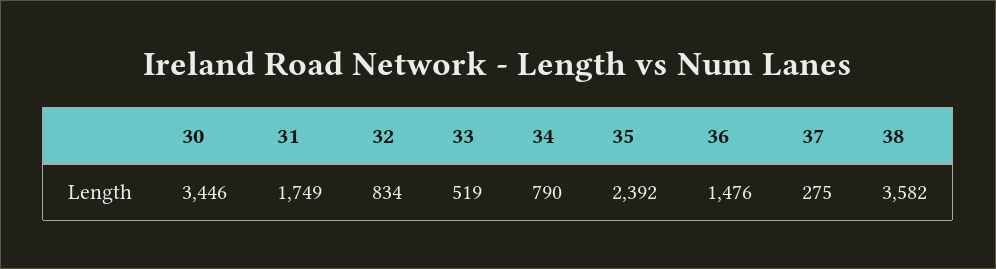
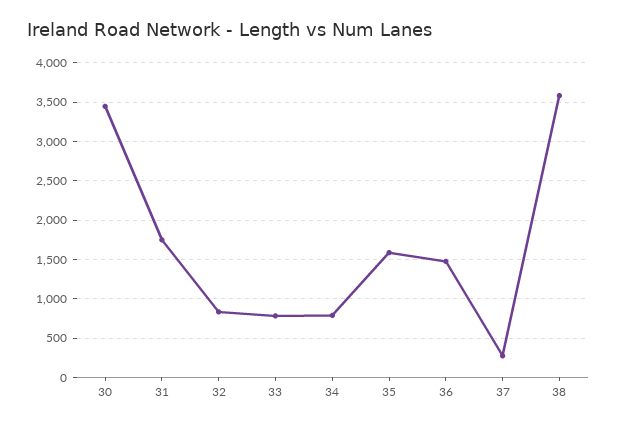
33: 519 -> 800
35: 2392 -> 1600

